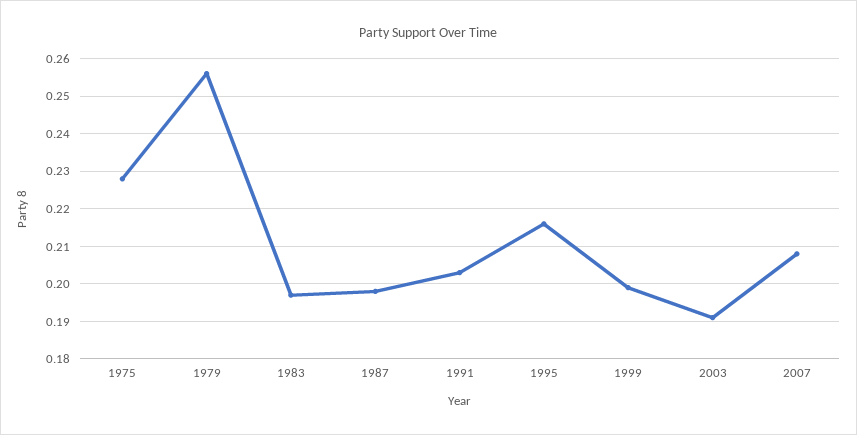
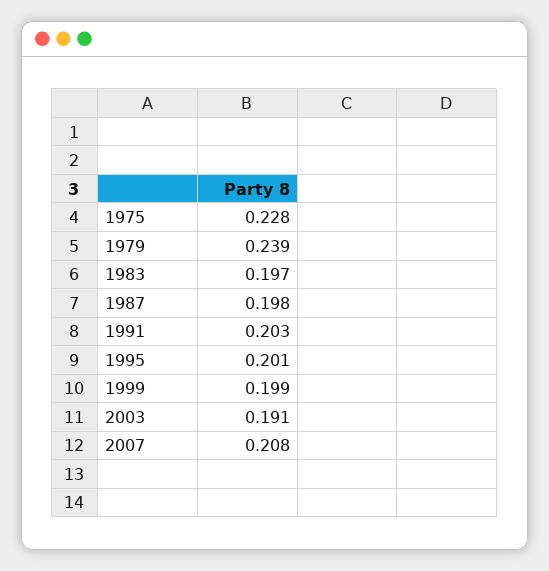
1979: 0.255 -> 0.239
1995: 0.215 -> 0.201

